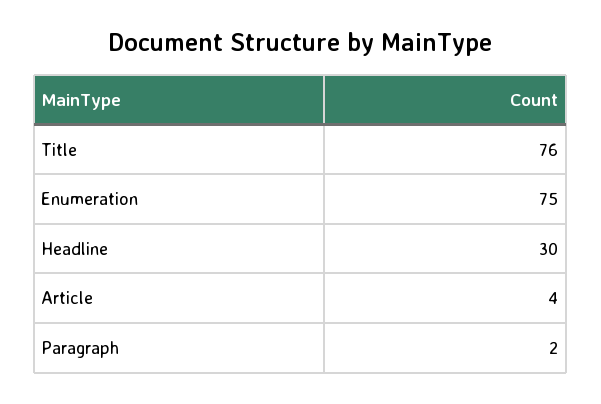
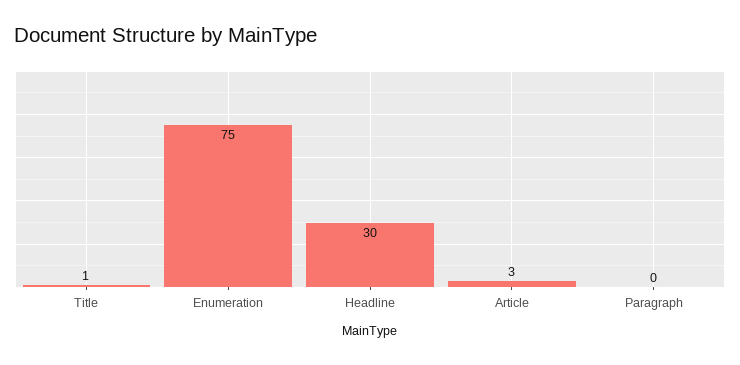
Title: 76 -> 1
Article: 4 -> 3
Paragraph: 2 -> 0

